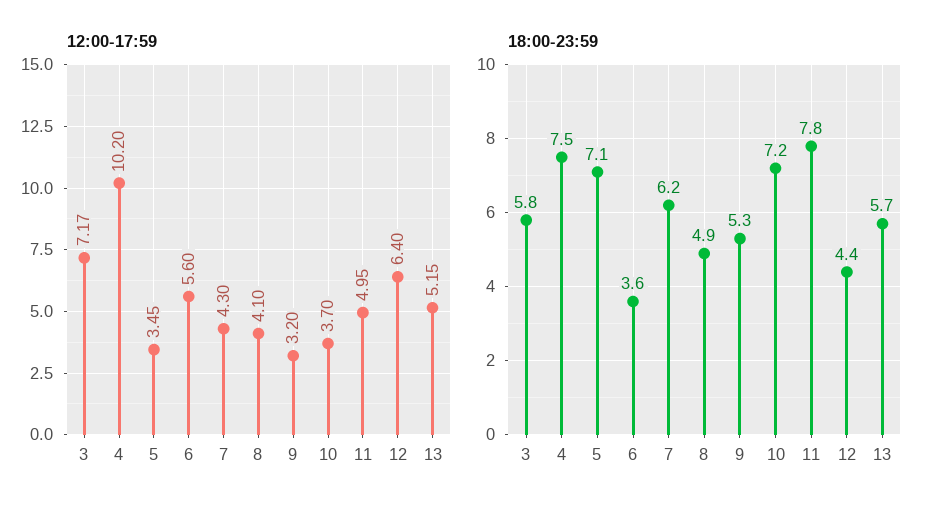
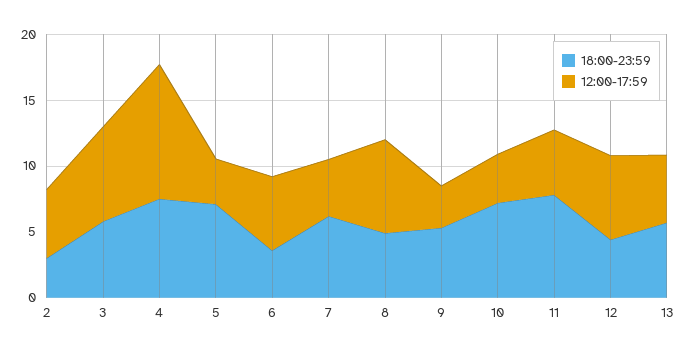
12:00-17:59, 8: 4.1 -> 7
18:00-23:59, 2: none -> 3
12:00-17:59, 2: none -> 5

